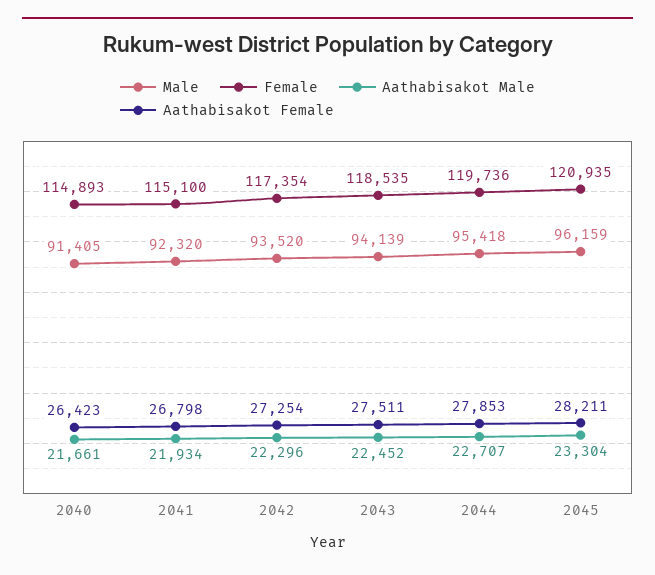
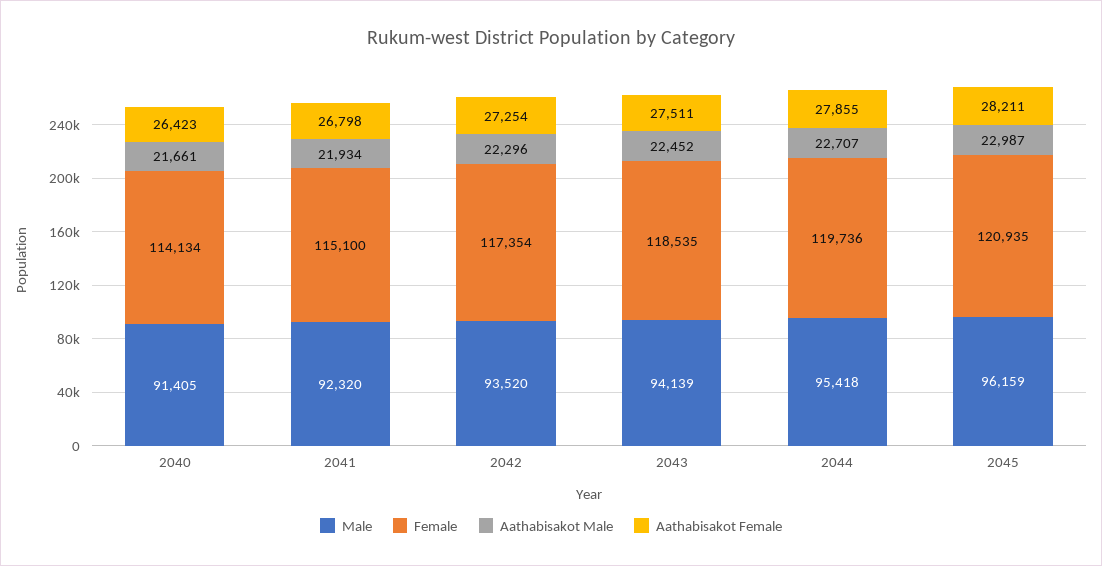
Female, 2040: 114893 -> 114134
Aathabisakot Female, 2044: 27853 -> 27855
Aathabisakot Male, 2045: 23304 -> 22987

